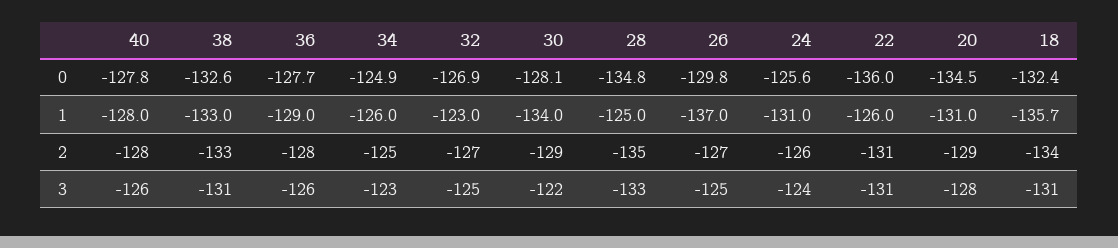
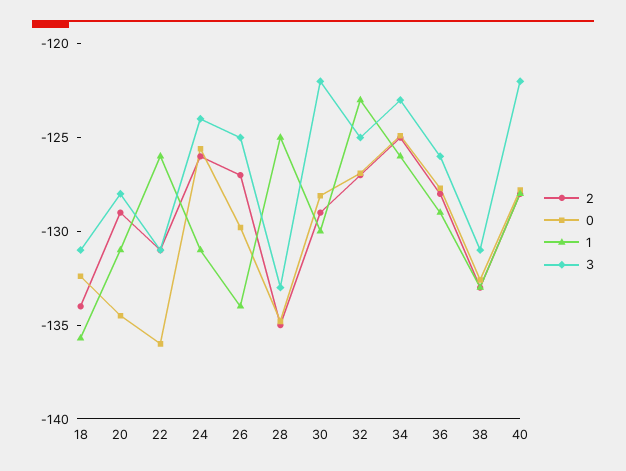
1, 30: -134 -> -130
1, 26: -137 -> -134
3, 40: -126 -> -122

